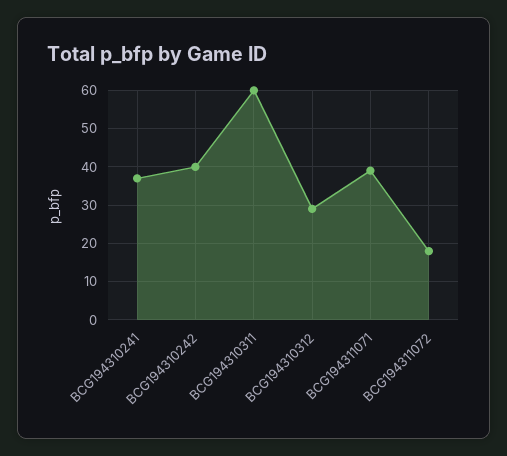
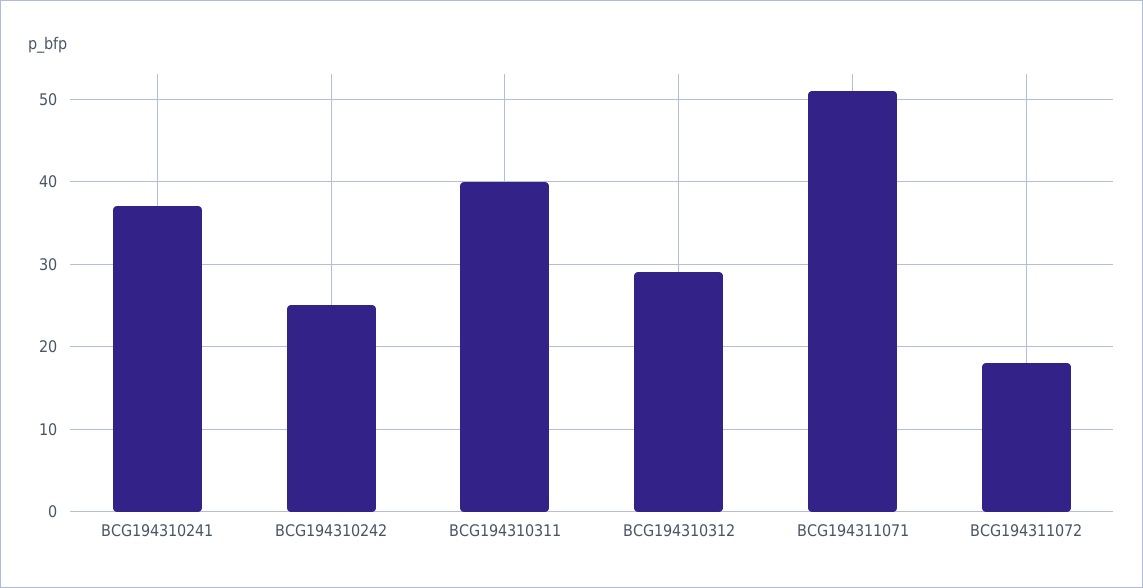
BCG194310242: 40 -> 25
BCG194310311: 60 -> 40
BCG194311071: 40 -> 51

